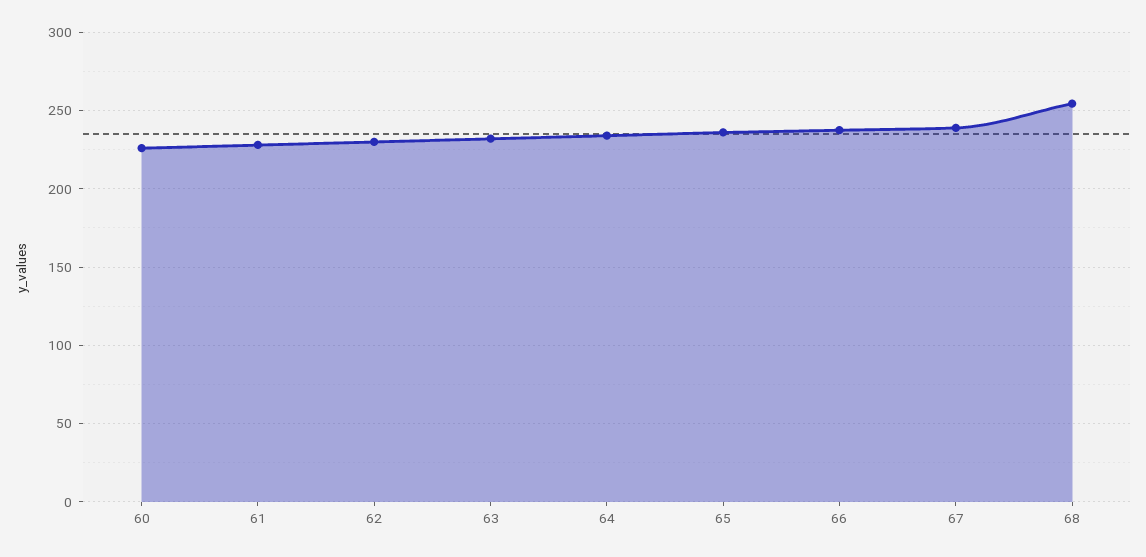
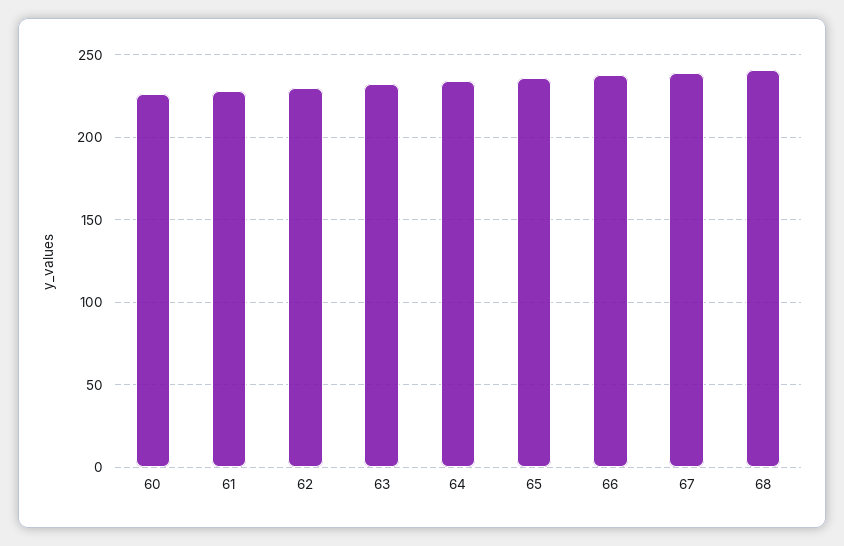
68: 255 -> 240

